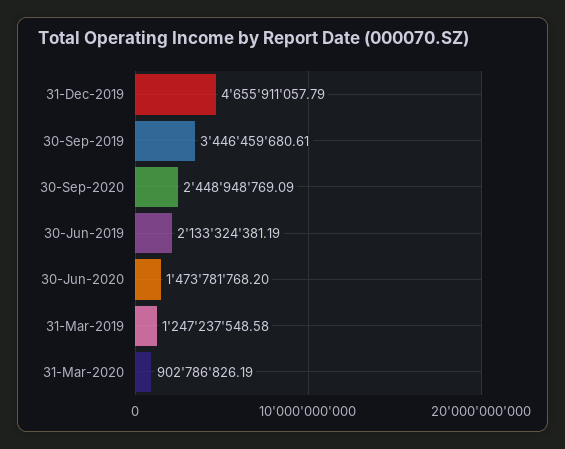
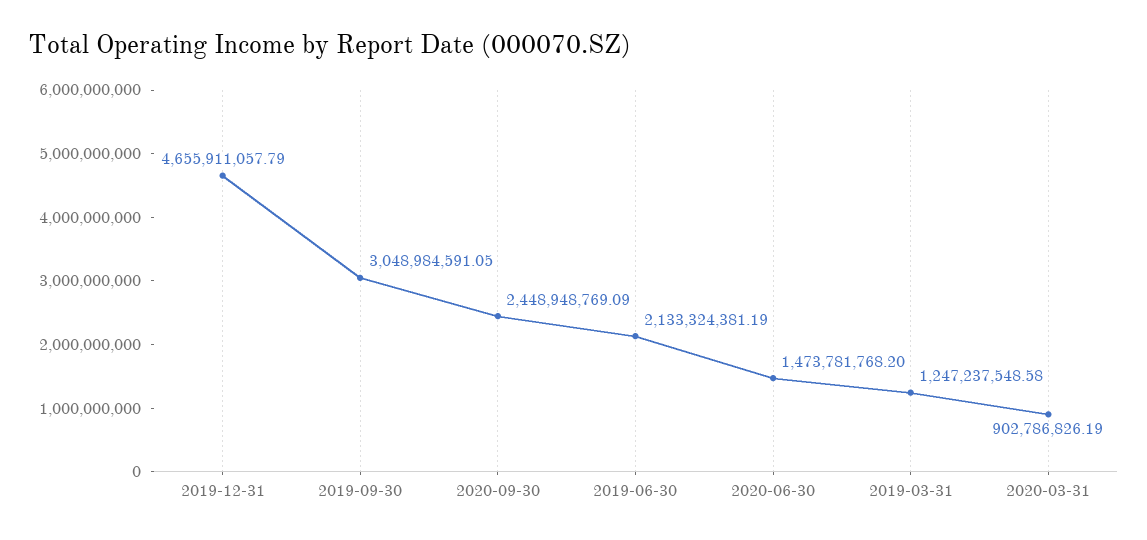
30-Sep-2019: 3446459680.61 -> 3048984591.05

